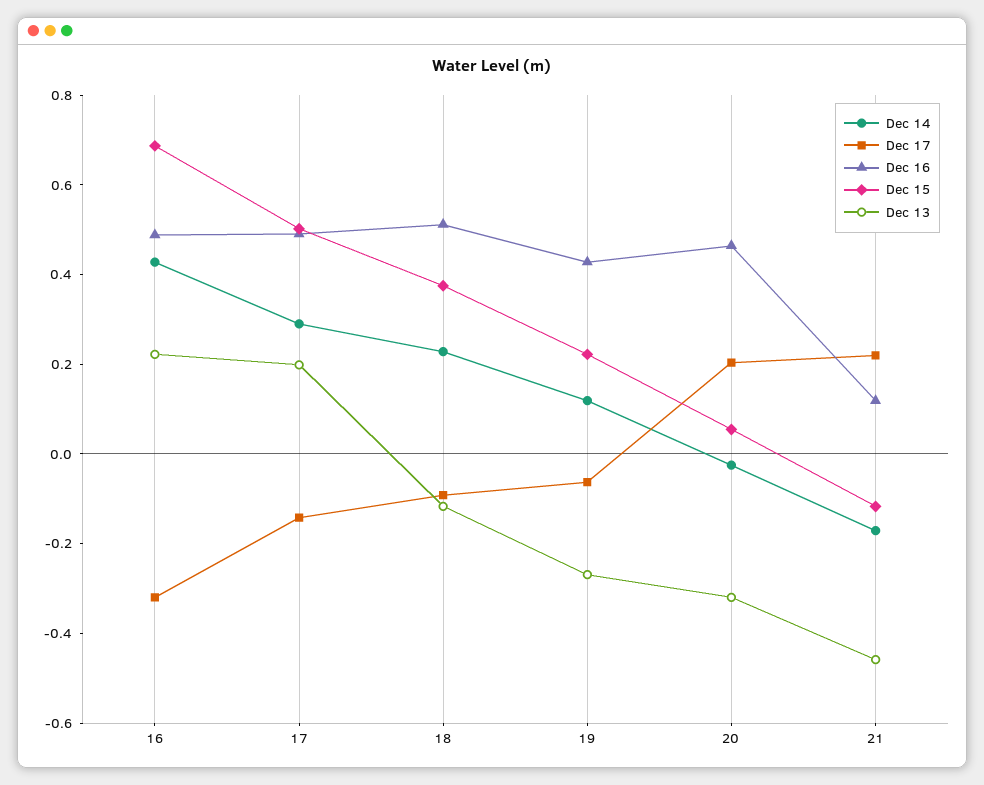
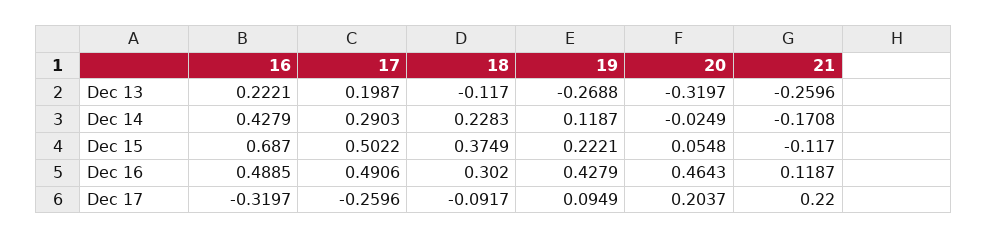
Dec 17, 17: -0.15 -> -0.2596
Dec 16, 18: 0.5 -> 0.302
Dec 17, 19: -0.05 -> 0.0949
Dec 13, 21: -0.45 -> -0.2596

